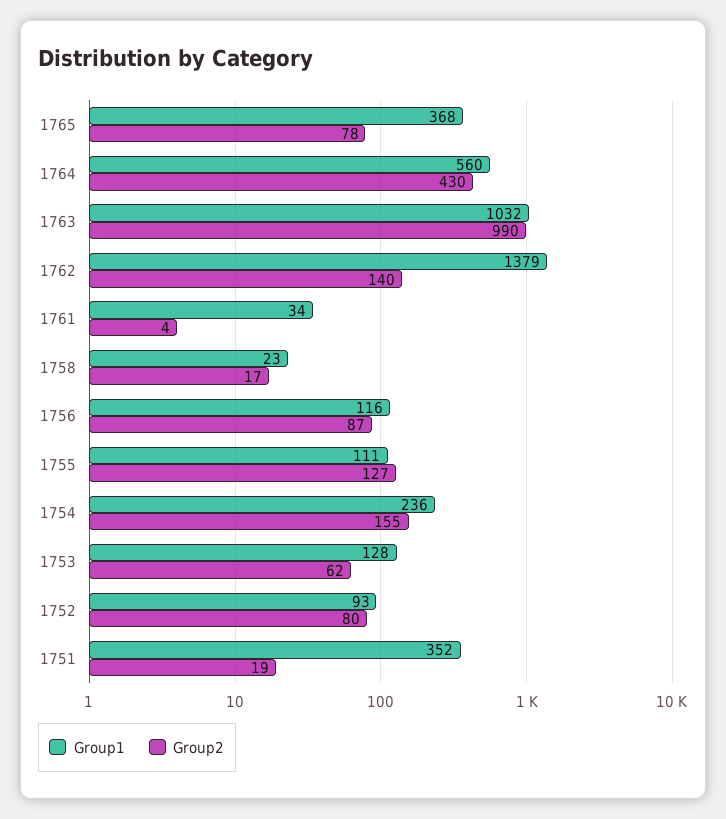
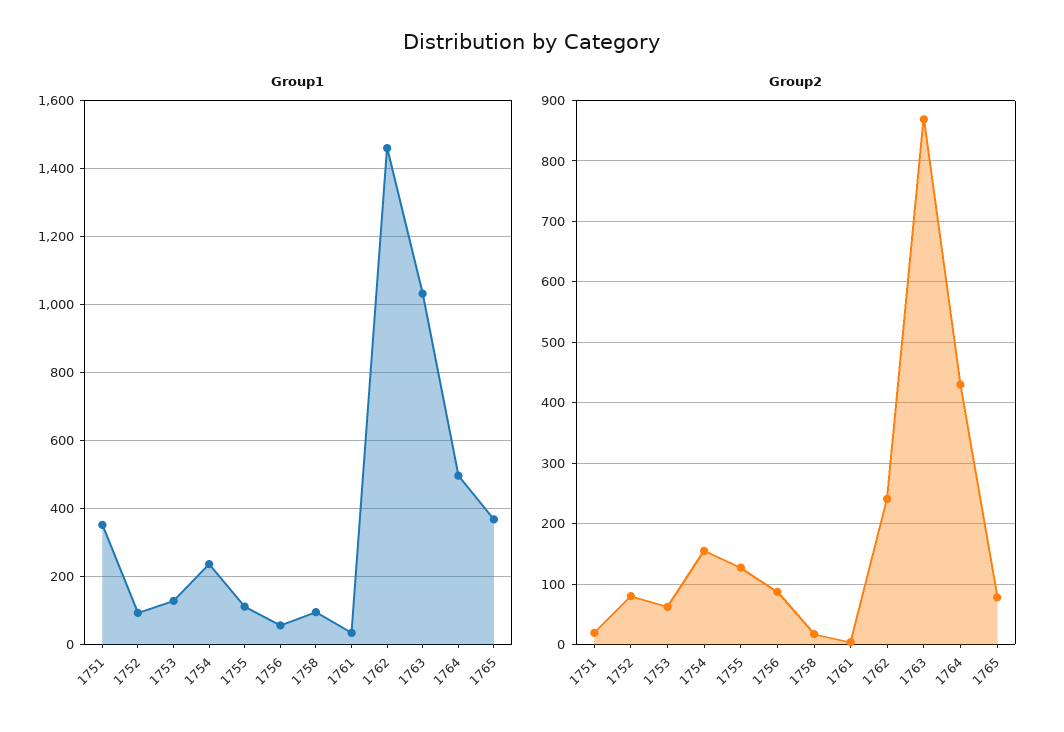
Group1, 1764: 560 -> 500
Group2, 1763: 990 -> 870
Group1, 1762: 1379 -> 1460
Group2, 1762: 140 -> 240
Group1, 1758: 23 -> 100
Group1, 1756: 116 -> 60

